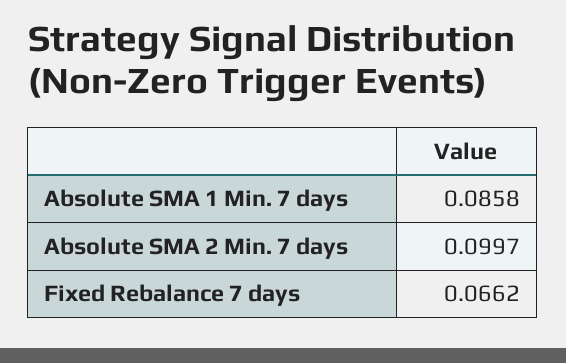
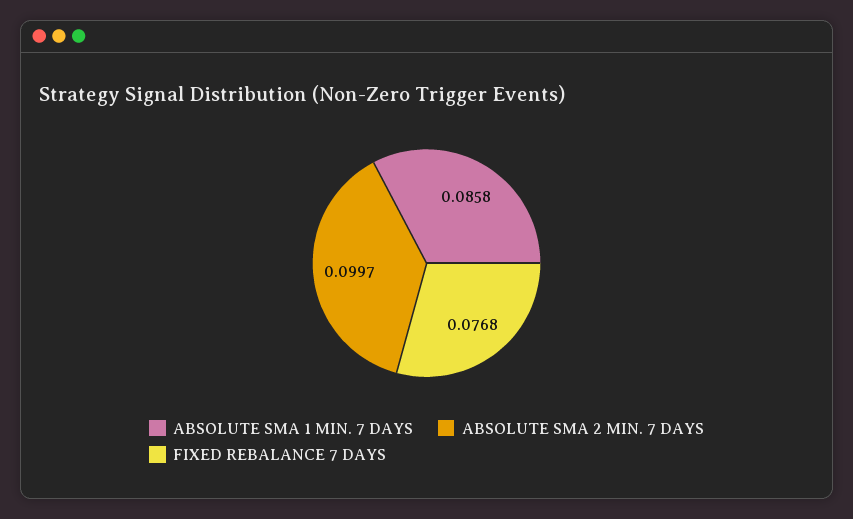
Fixed Rebalance 7 days: 0.0662 -> 0.0768

